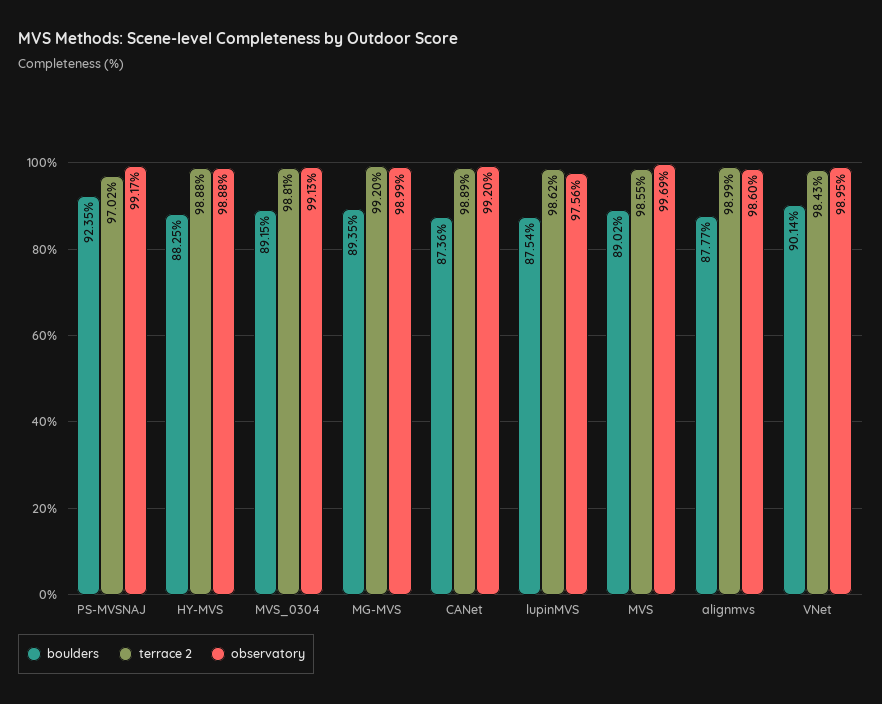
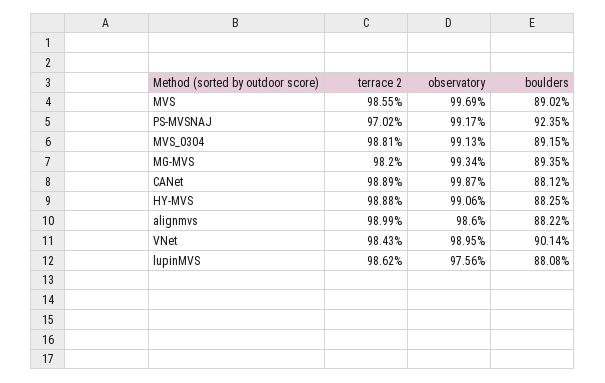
observatory, HY-MVS: 98.88 -> 99.06
terrace 2, MG-MVS: 99.2 -> 98.2
observatory, MG-MVS: 98.99 -> 99.34
boulders, CANet: 87.36 -> 88.12
observatory, CANet: 99.2 -> 99.87
boulders, lupinMVS: 87.54 -> 88.08
boulders, alignmvs: 87.77 -> 88.22

